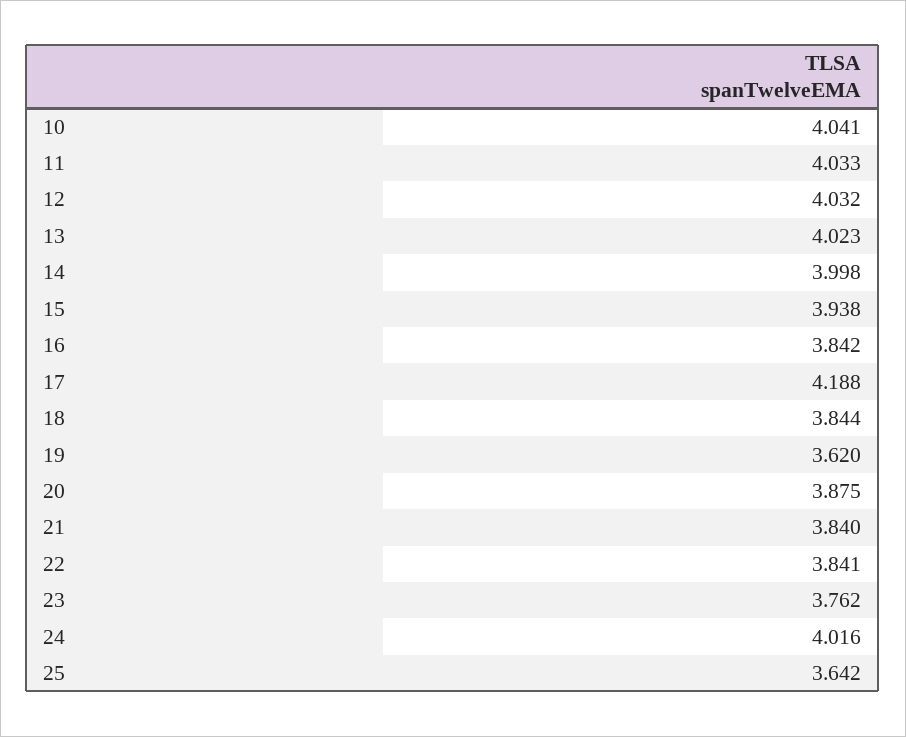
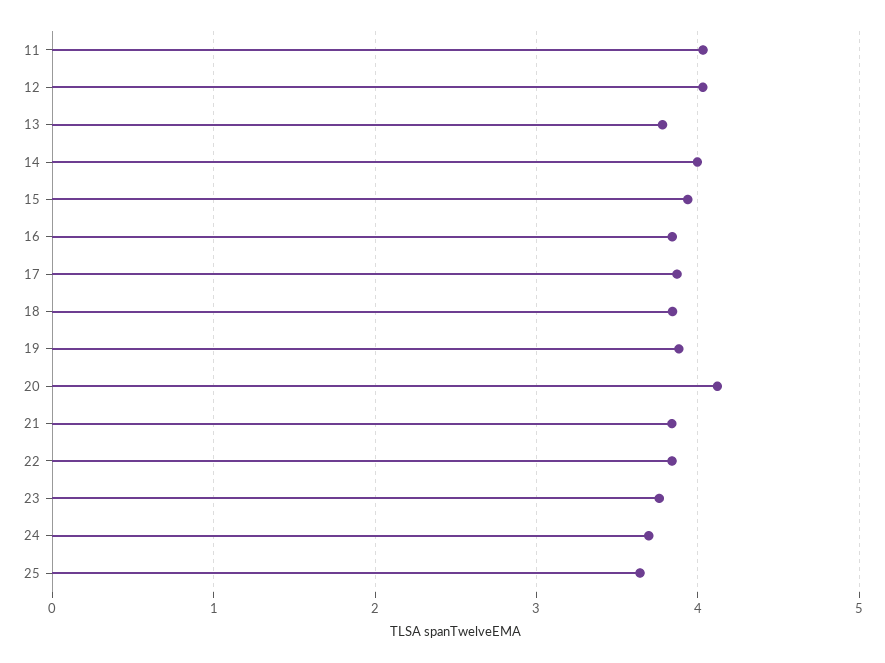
10: 4.041 -> none
13: 4.023 -> 3.8
17: 4.188 -> 3.9
19: 3.62 -> 3.9
20: 3.875 -> 4.1
24: 4.016 -> 3.7

